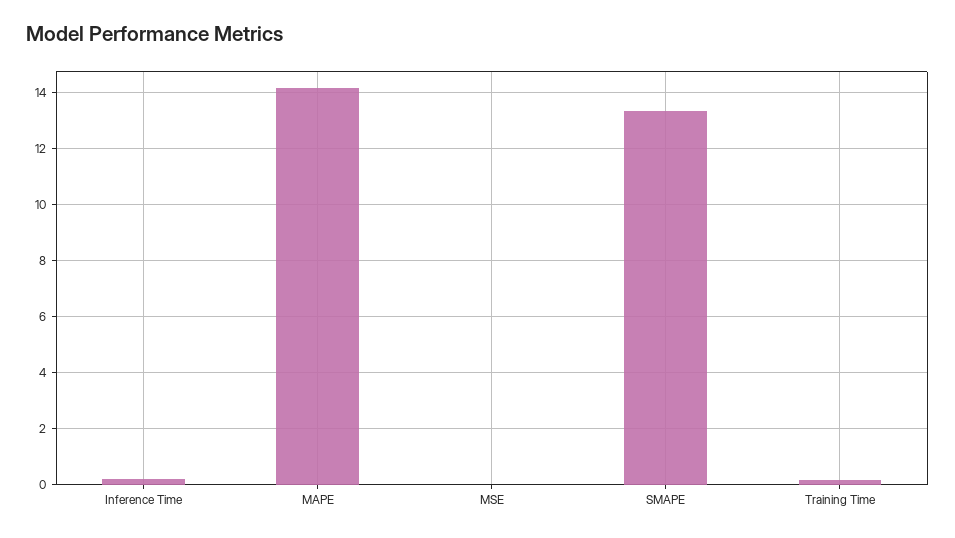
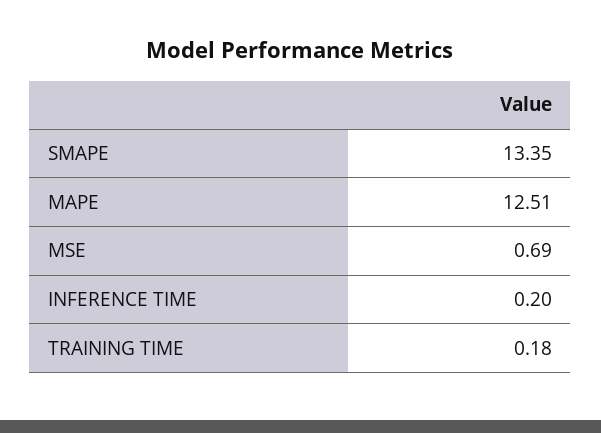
MAPE: 14.25 -> 12.51
MSE: 0 -> 0.69

